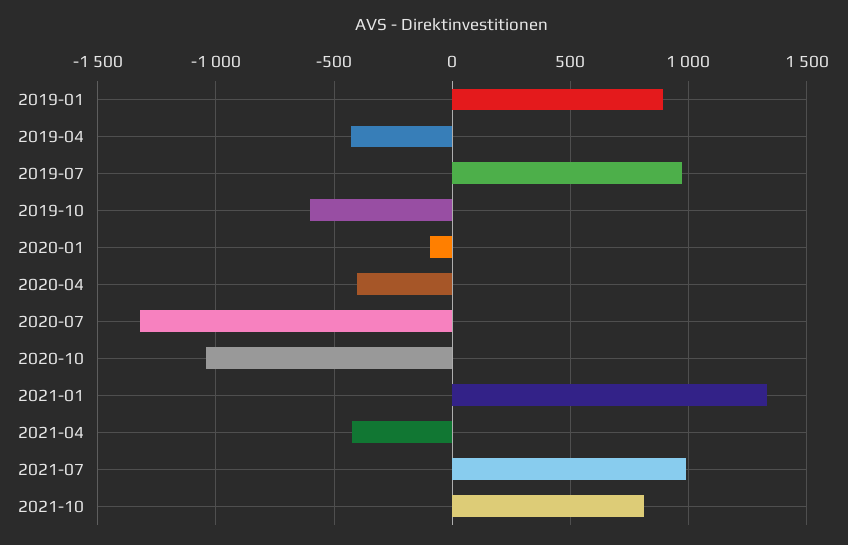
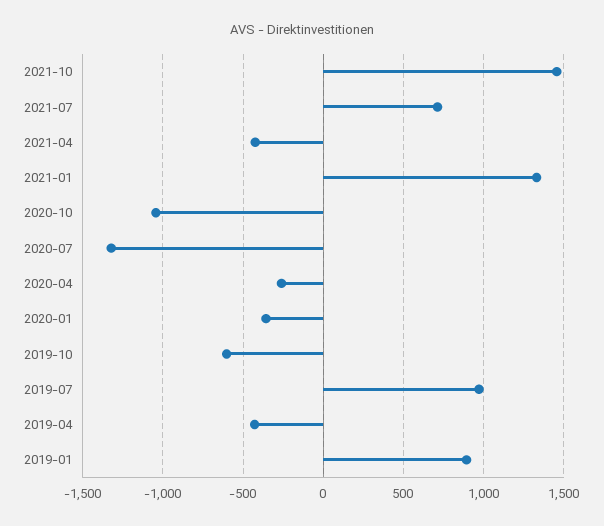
2020-01: -100 -> -350
2020-04: -400 -> -250
2021-07: 1000 -> 700
2021-10: 800 -> 1450

